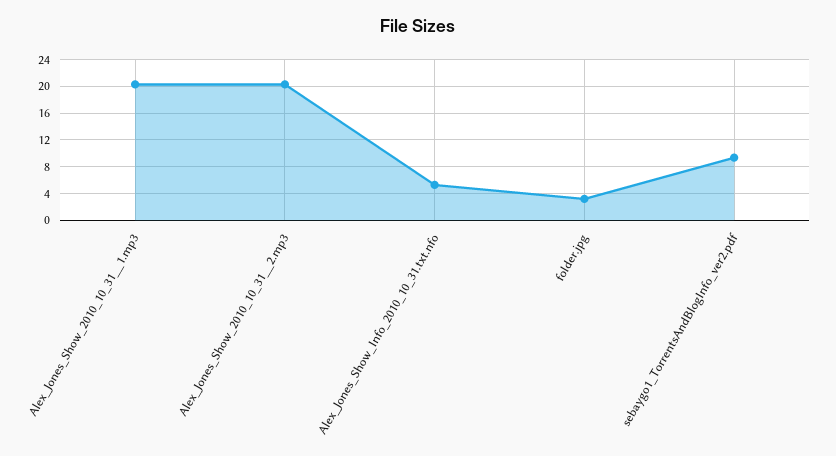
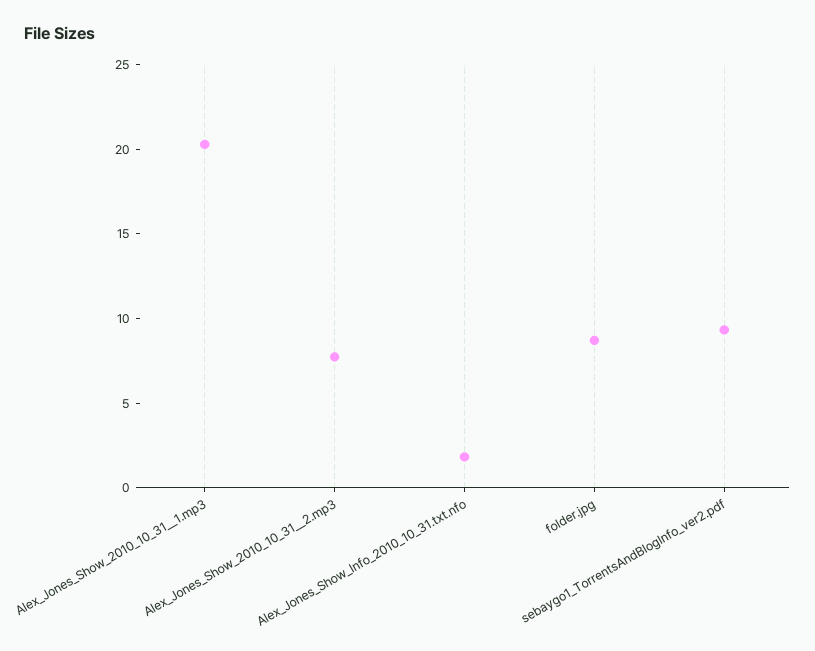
Alex_Jones_Show_2010_10_31__2.mp3: 20 -> 8
Alex_Jones_Show_Info_2010_10_31.txt.nfo: 5 -> 2
folder.jpg: 3 -> 9

